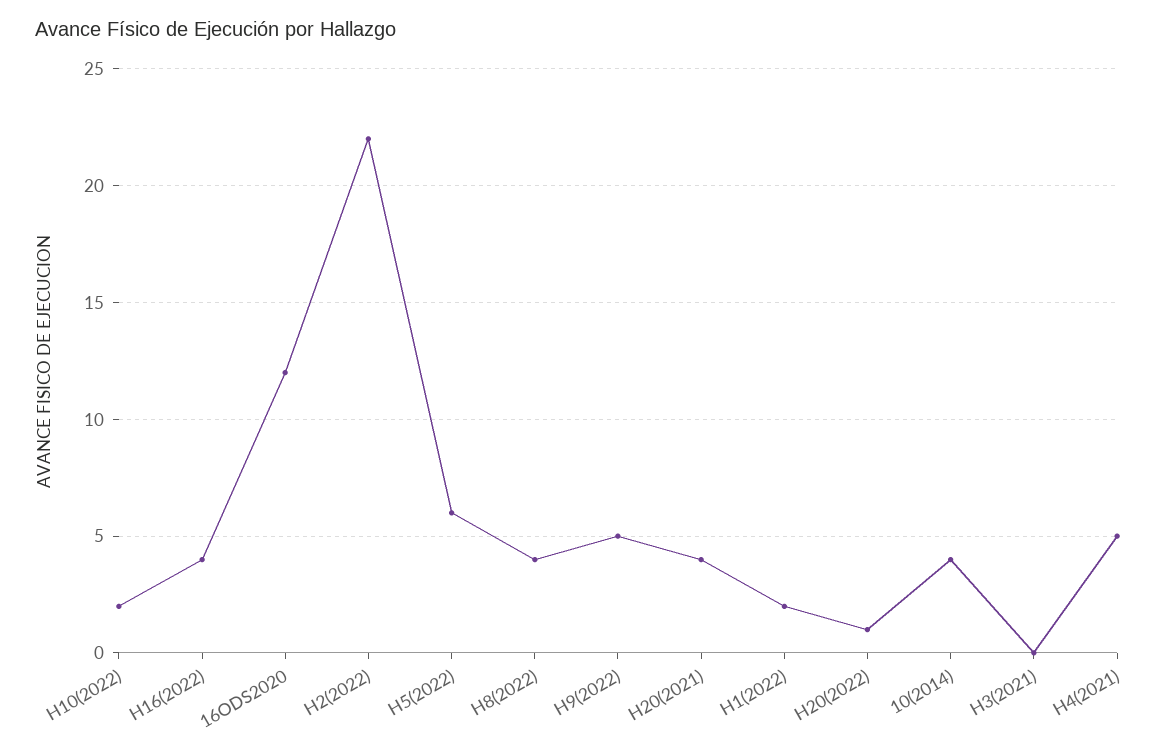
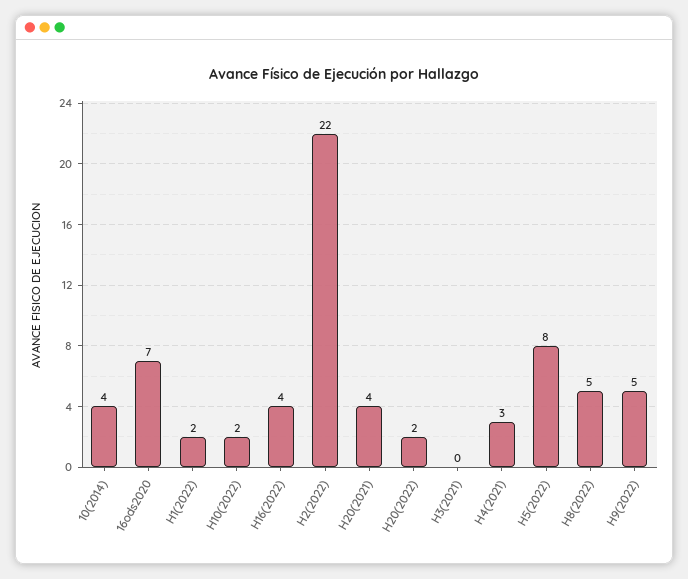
16ODS2020: 12 -> 7
H5(2022): 6 -> 8
H8(2022): 4 -> 5
H20(2022): 1 -> 2
H4(2021): 5 -> 3

